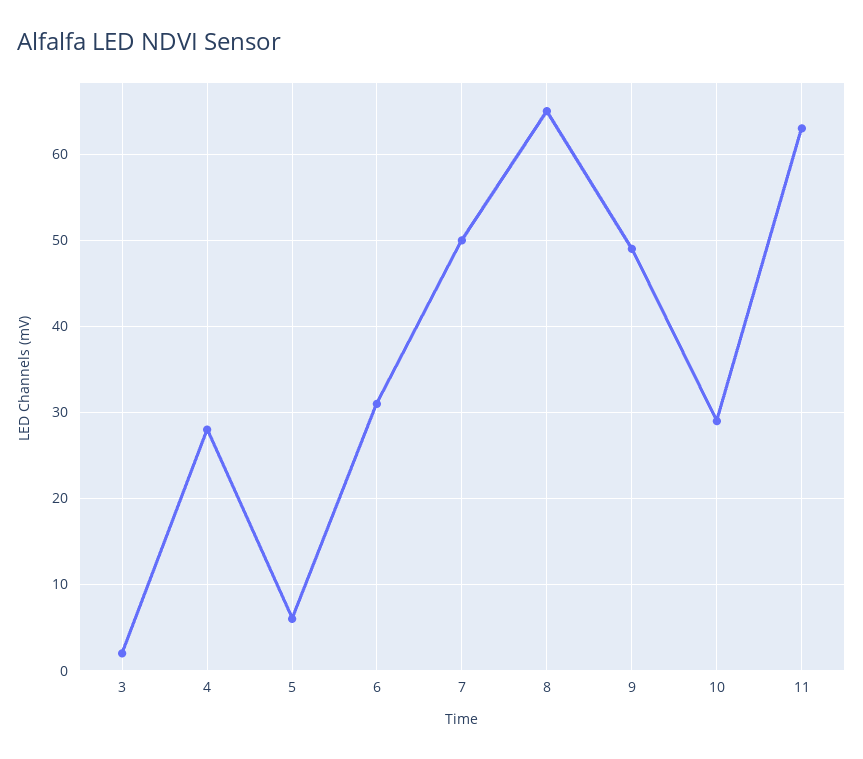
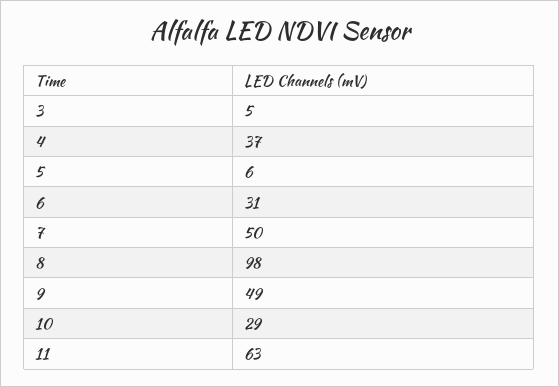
3: 2 -> 5
4: 28 -> 37
8: 65 -> 98

